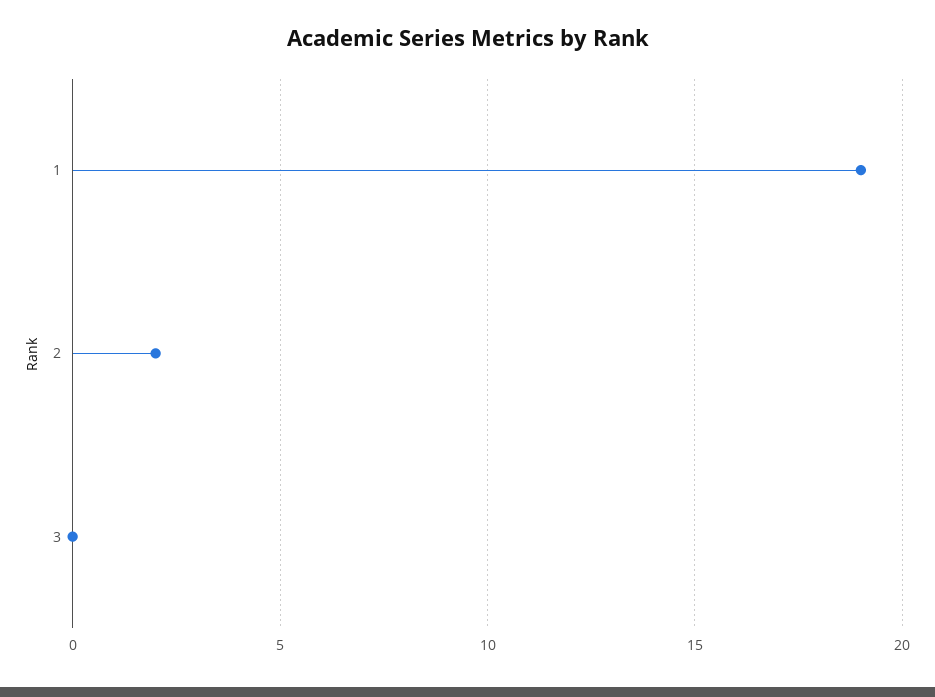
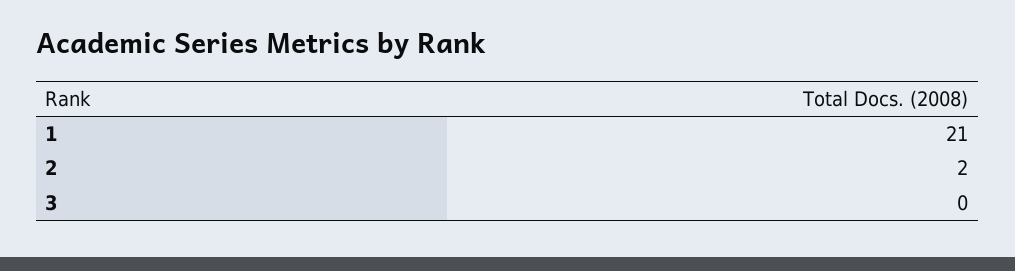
1: 19 -> 21

